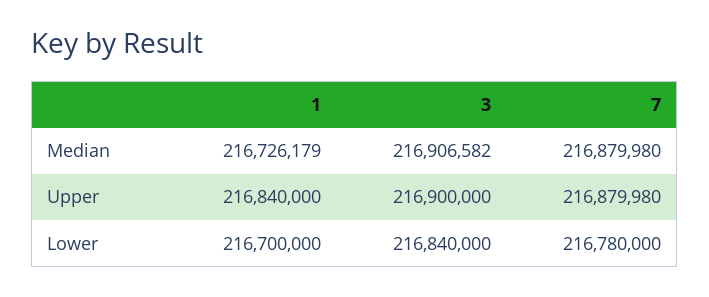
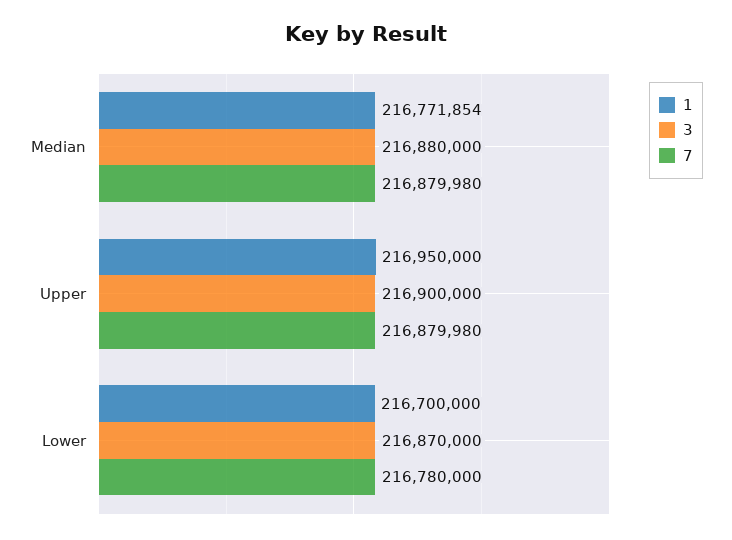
1, Median: 216726179 -> 216771854
3, Median: 216906582 -> 216880000
1, Upper: 216840000 -> 216950000
3, Lower: 216840000 -> 216870000

